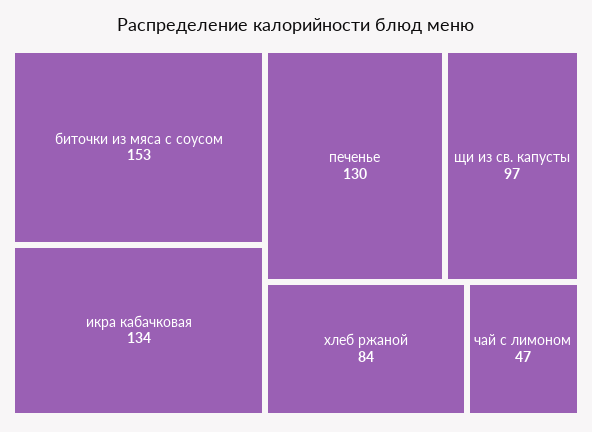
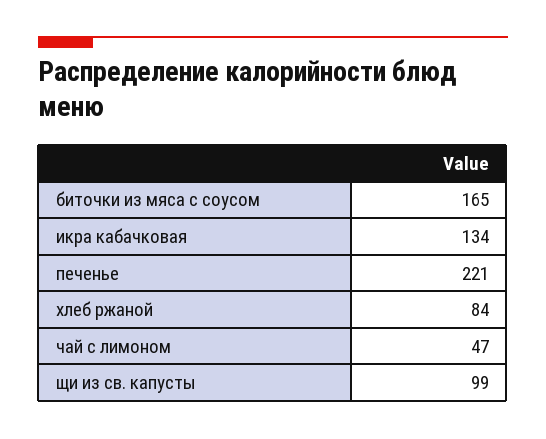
биточки из мяса с соусом: 153 -> 165
печенье: 130 -> 221
щи из св. капусты: 97 -> 99

